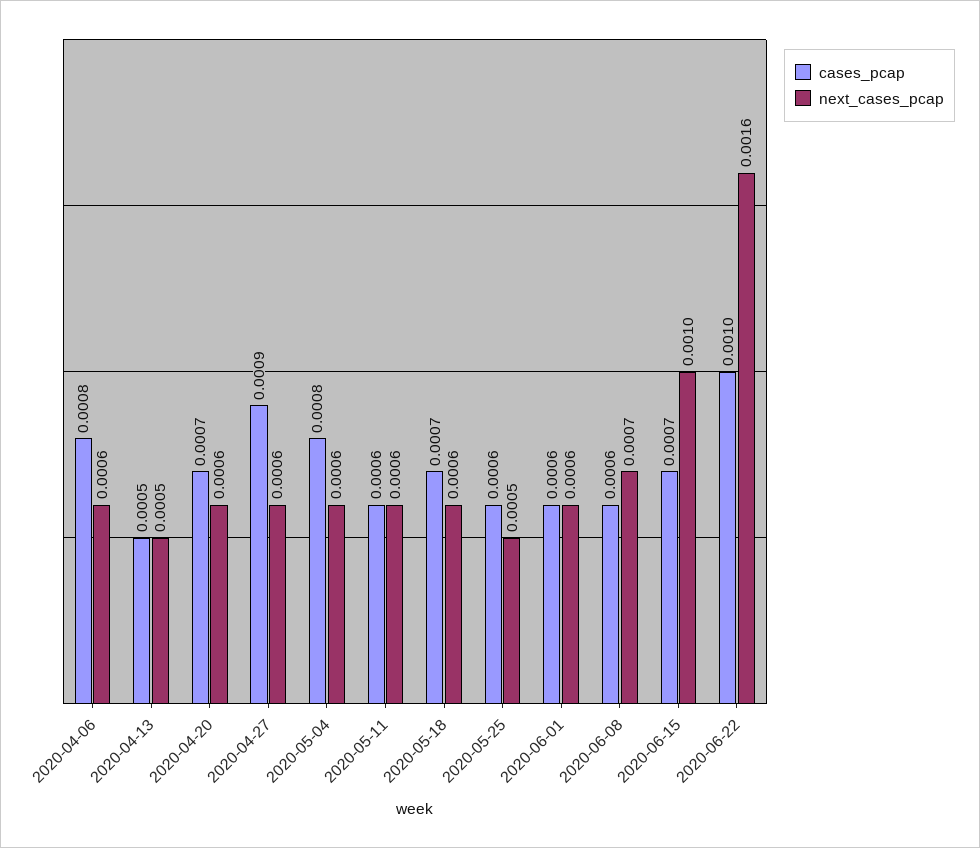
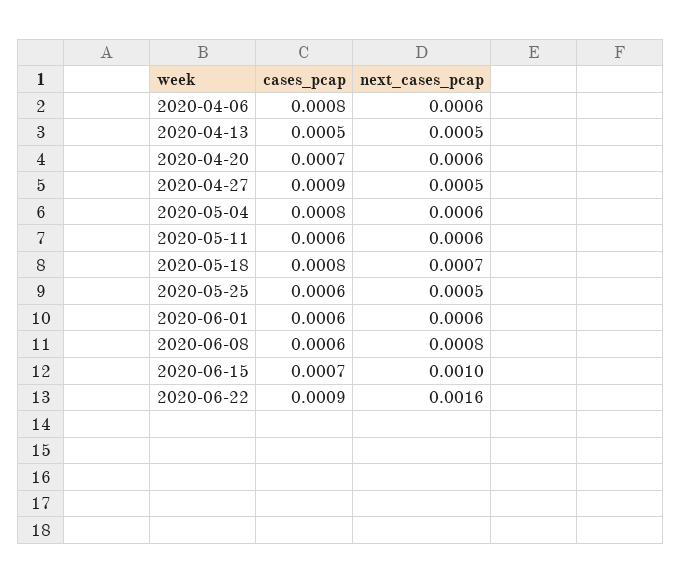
next_cases_pcap, 2020-04-27: 0.0006 -> 0.0005
cases_pcap, 2020-05-18: 0.0007 -> 0.0008
next_cases_pcap, 2020-05-18: 0.0006 -> 0.0007
next_cases_pcap, 2020-06-08: 0.0007 -> 0.0008
cases_pcap, 2020-06-22: 0.001 -> 0.0009

